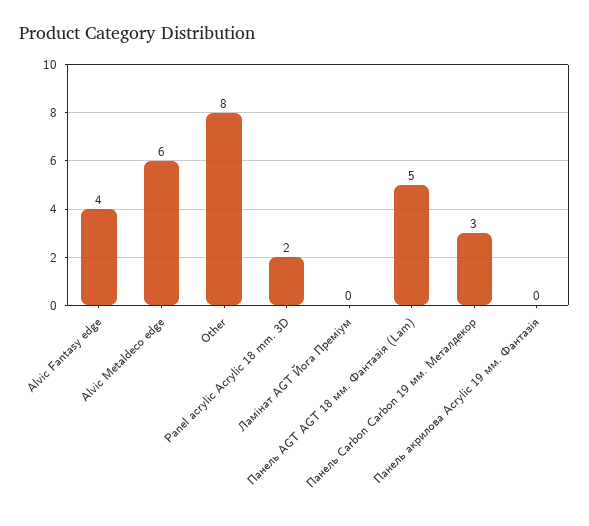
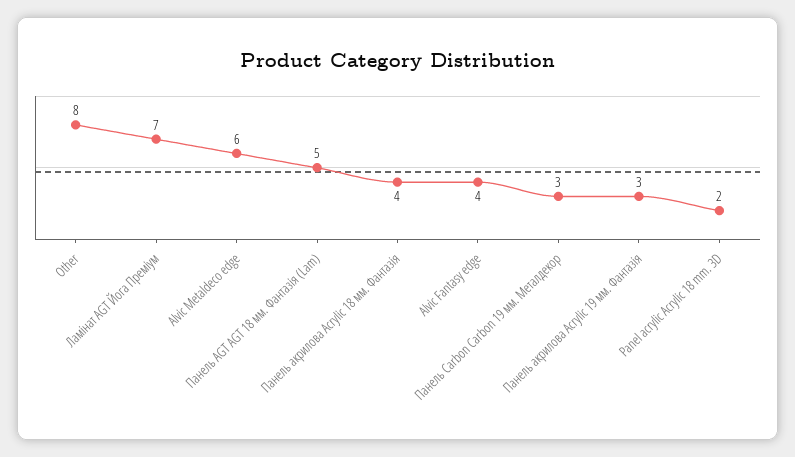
Ламінат AGT Йога Преміум: 0 -> 7
Панель акрилова Acrylic 19 мм. Фантазія: 0 -> 3
Панель акрилова Acrylic 18 мм. Фантазія: none -> 4

